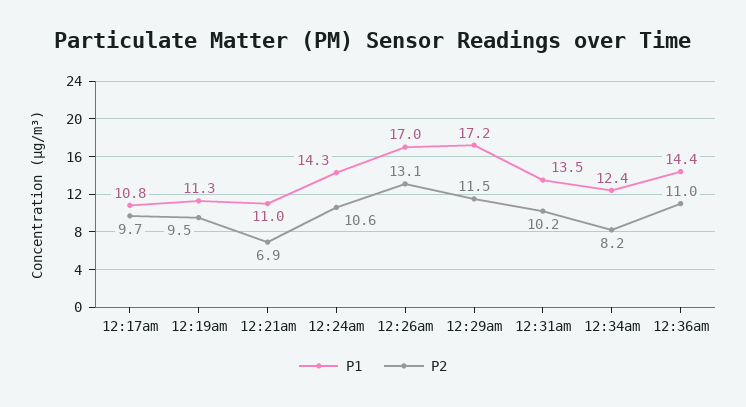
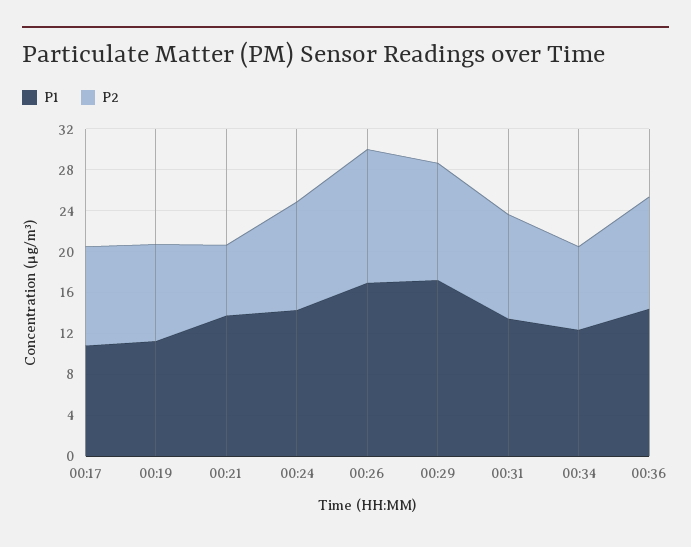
P1, 12:21am: 11 -> 14

